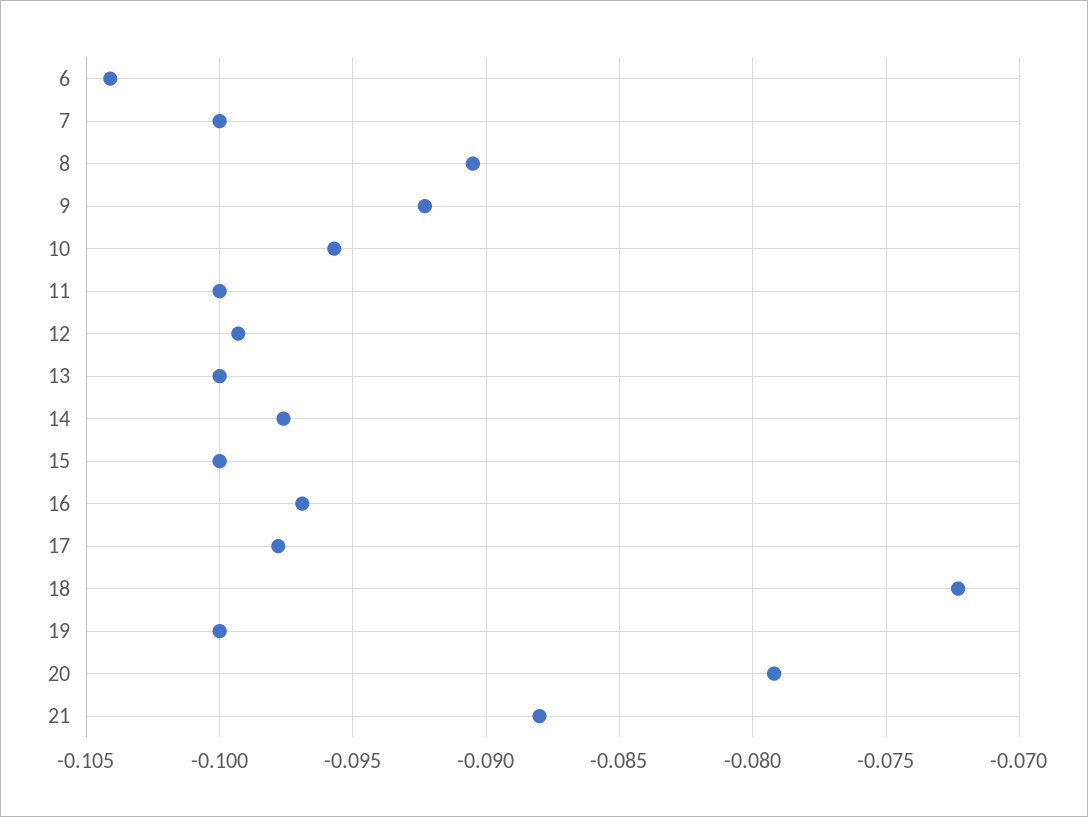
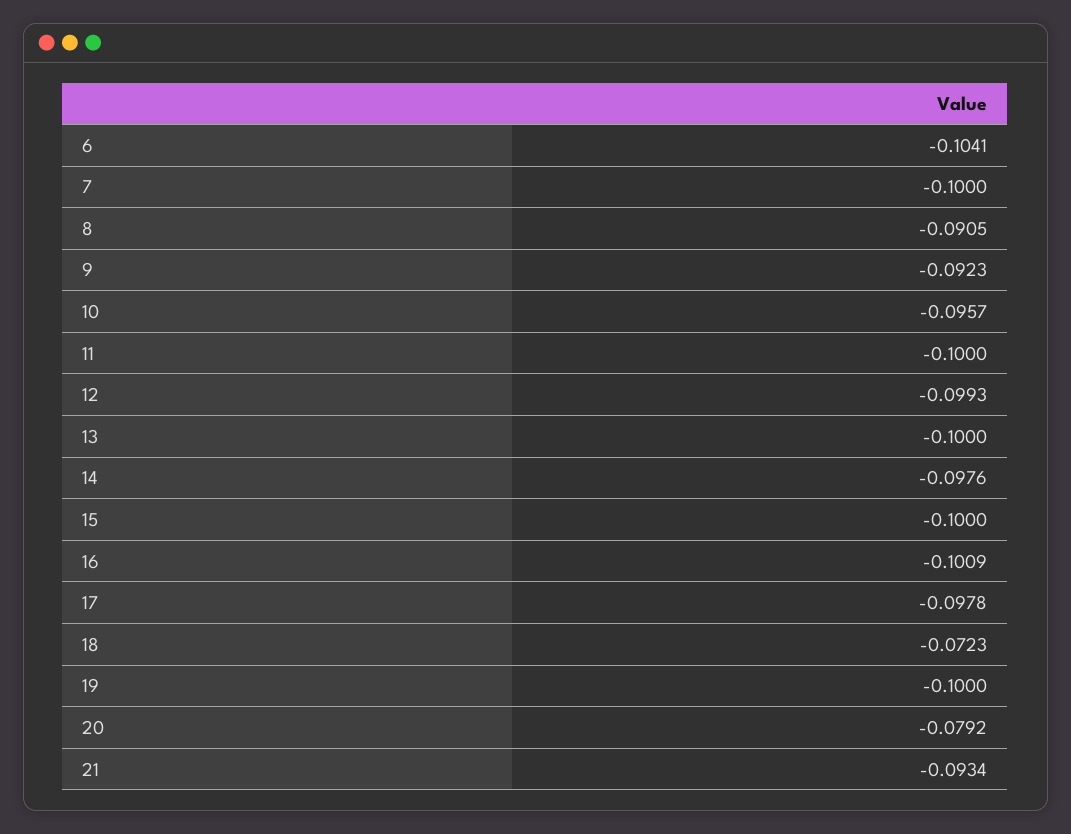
16: -0.097 -> -0.1009
21: -0.088 -> -0.0934

